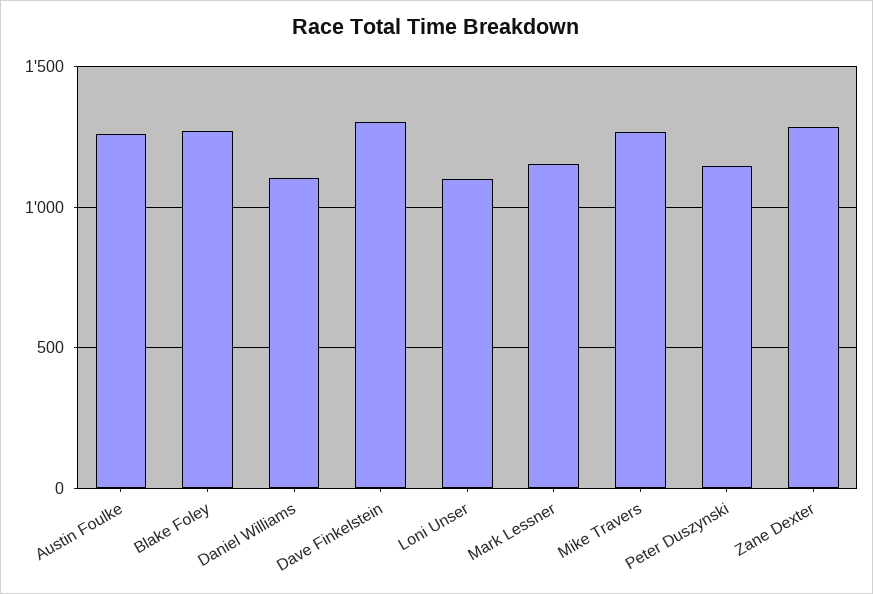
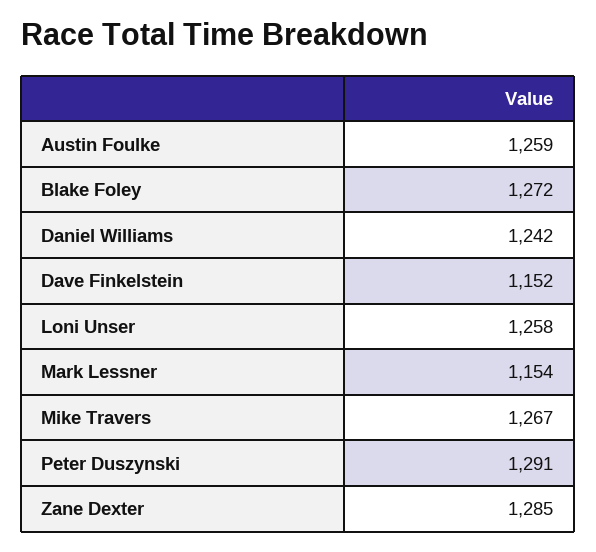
Daniel Williams: 1100 -> 1242
Dave Finkelstein: 1300 -> 1152
Loni Unser: 1100 -> 1258
Peter Duszynski: 1150 -> 1291

